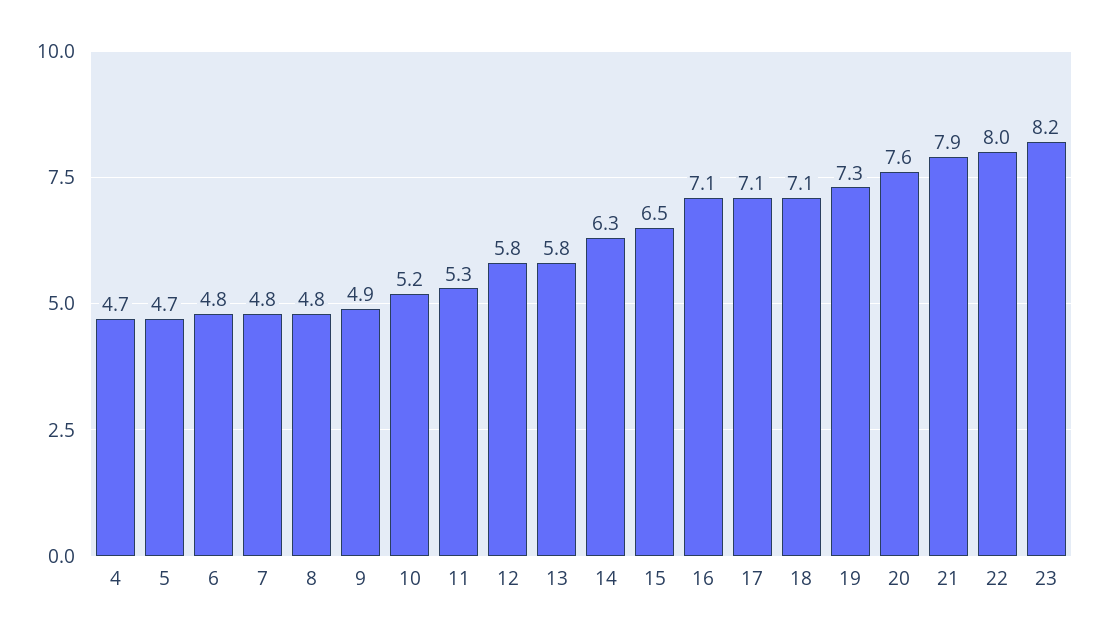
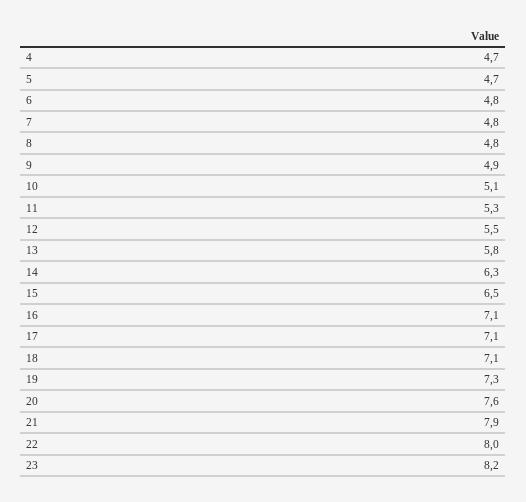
10: 5.2 -> 5.1
12: 5.8 -> 5.5

